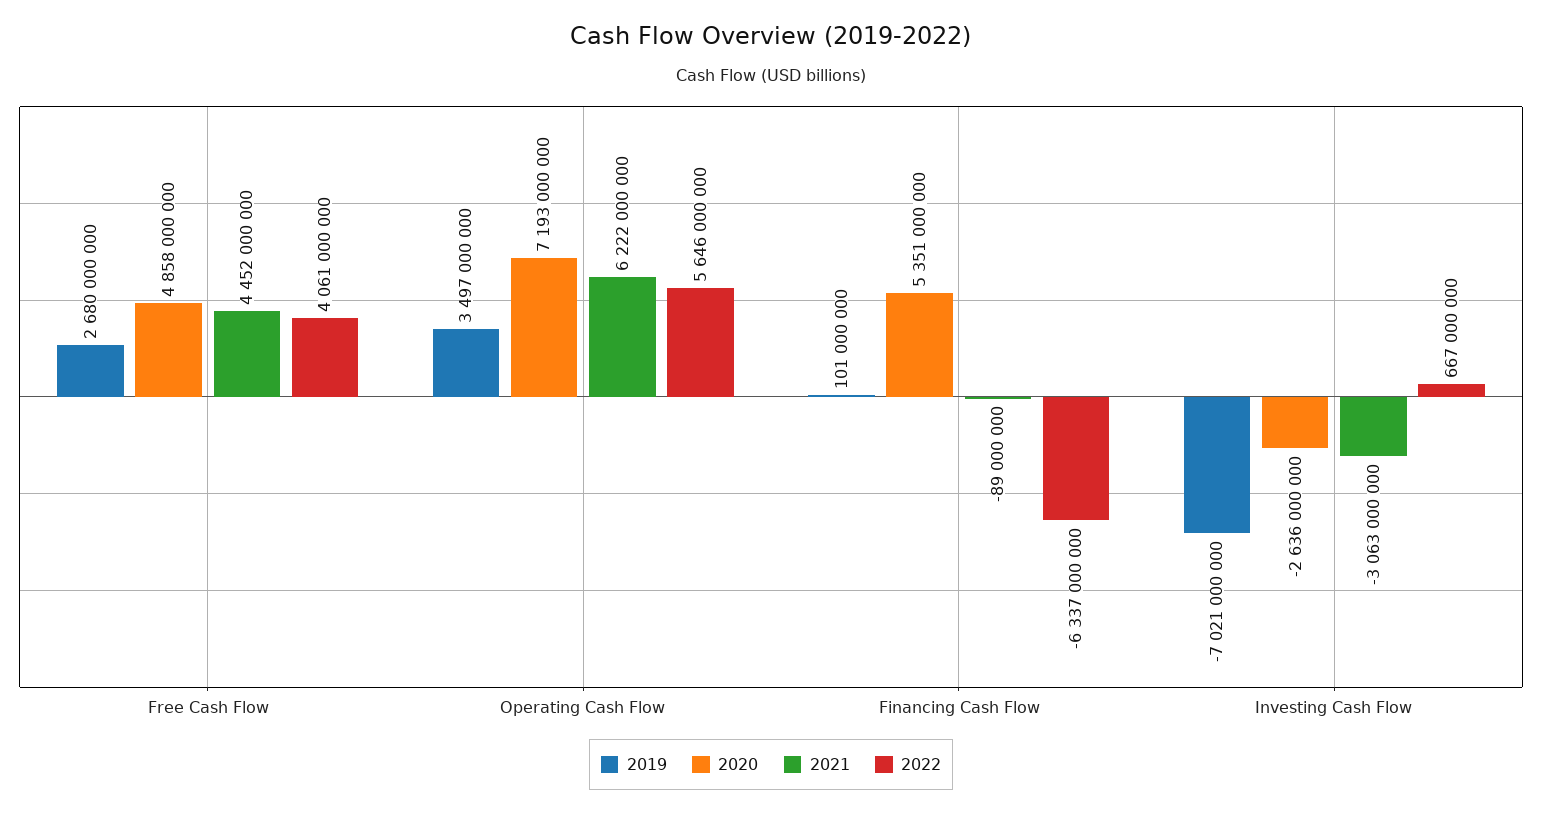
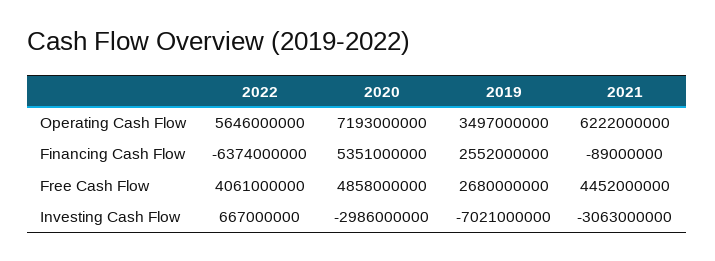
2019, Financing Cash Flow: 101000000 -> 2552000000
2022, Financing Cash Flow: -6337000000 -> -6374000000
2020, Investing Cash Flow: -2636000000 -> -2986000000

